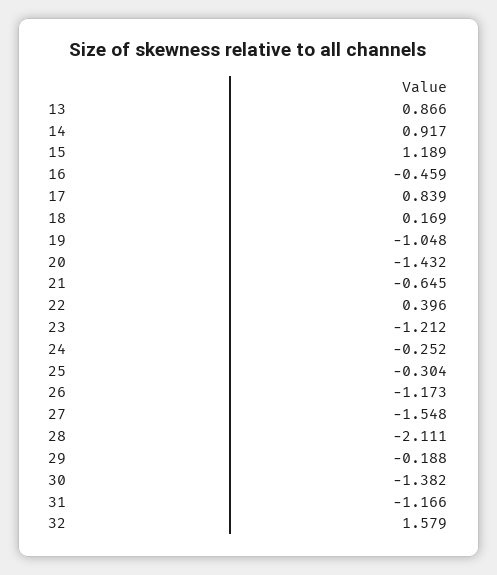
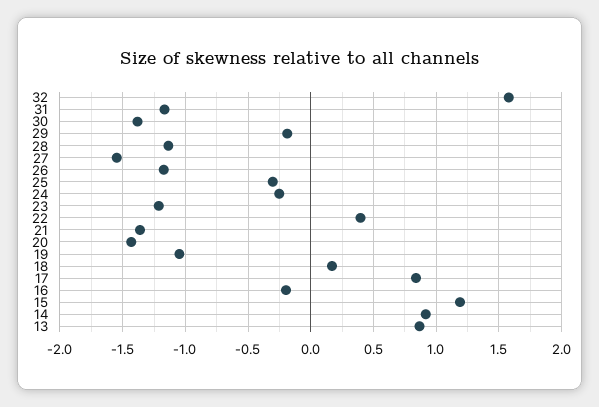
16: -0.459 -> -0.2
21: -0.645 -> -1.35
28: -2.111 -> -1.15

